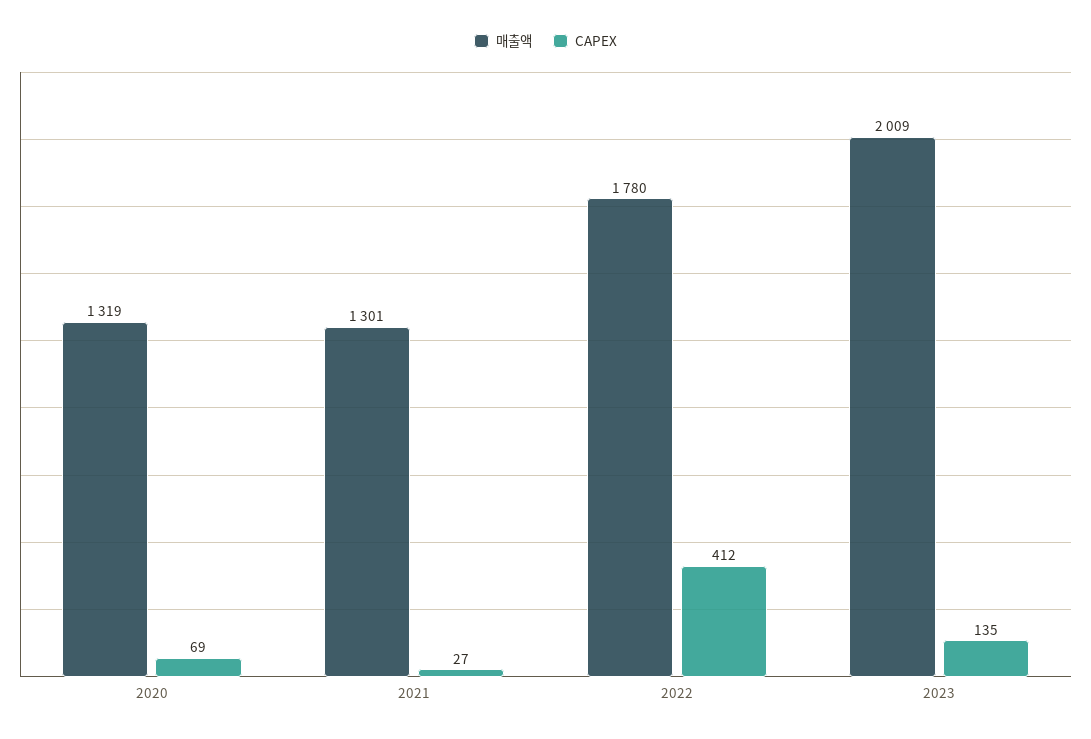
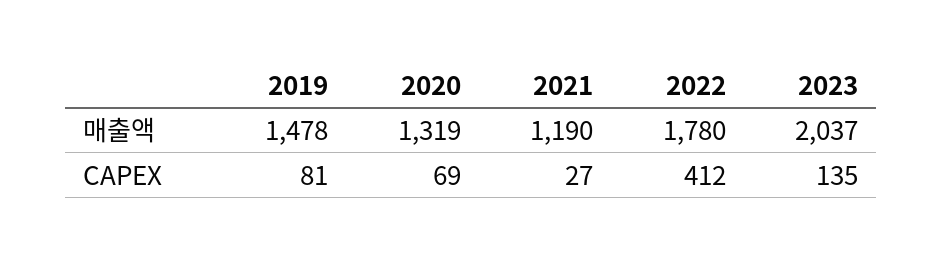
매출액, 2021: 1301 -> 1190
매출액, 2023: 2009 -> 2037
매출액, 2019: none -> 1478
CAPEX, 2019: none -> 81

